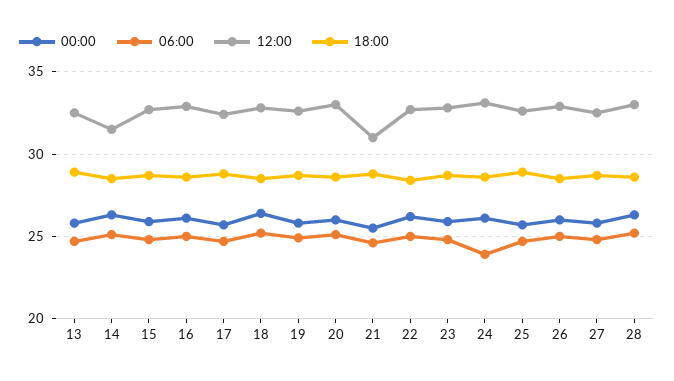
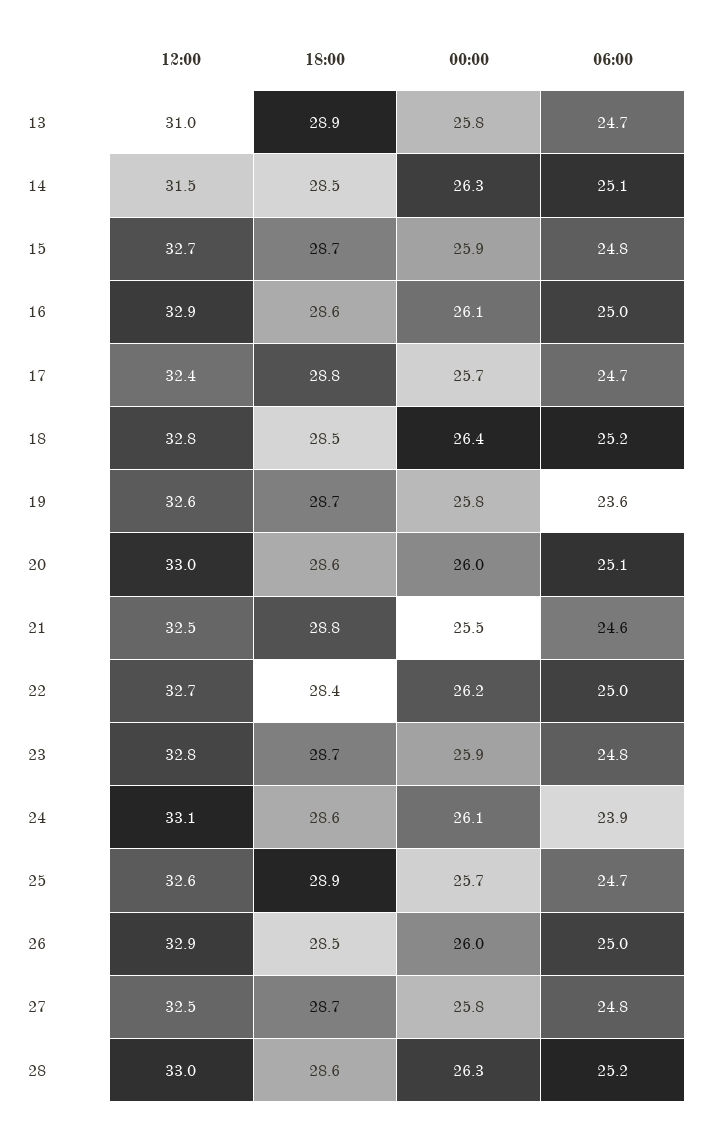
12:00, 13: 32.5 -> 31
06:00, 19: 25 -> 23.6
12:00, 21: 31 -> 32.5

